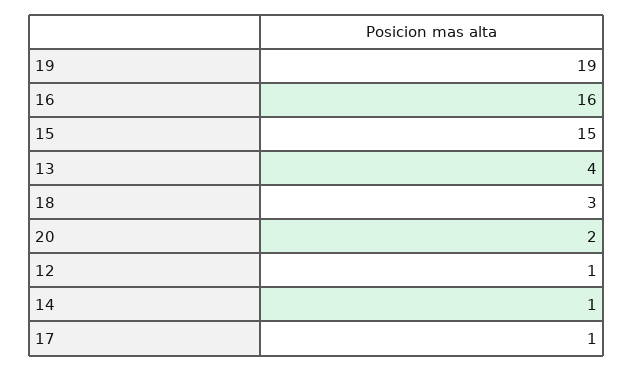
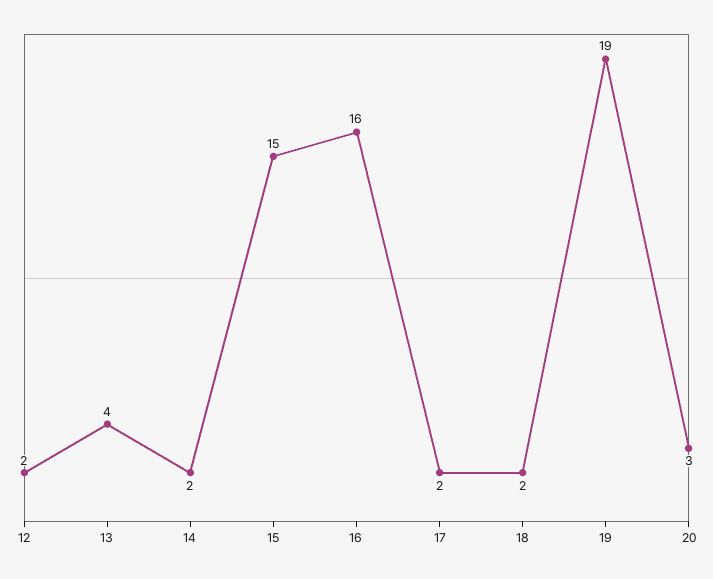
18: 3 -> 2
20: 2 -> 3
12: 1 -> 2
14: 1 -> 2
17: 1 -> 2

